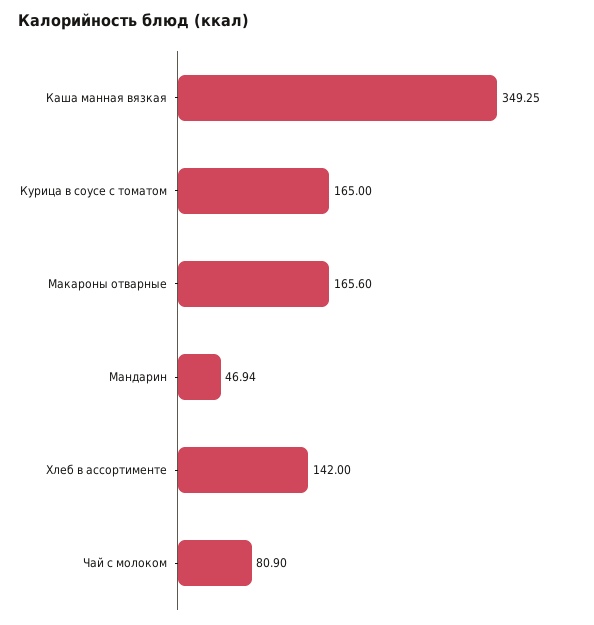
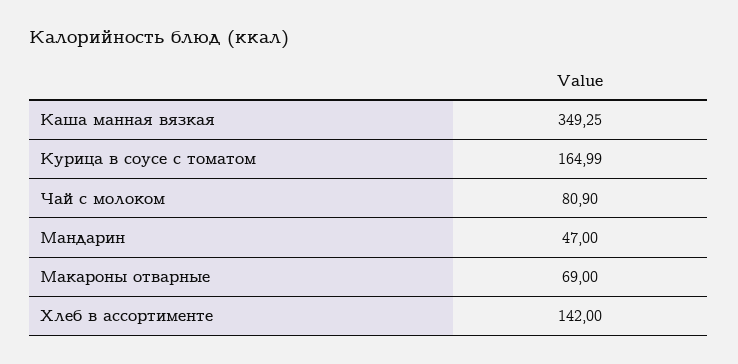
Курица в соусе с томатом: 165 -> 164.99
Макароны отварные: 165.6 -> 69
Мандарин: 46.94 -> 47

